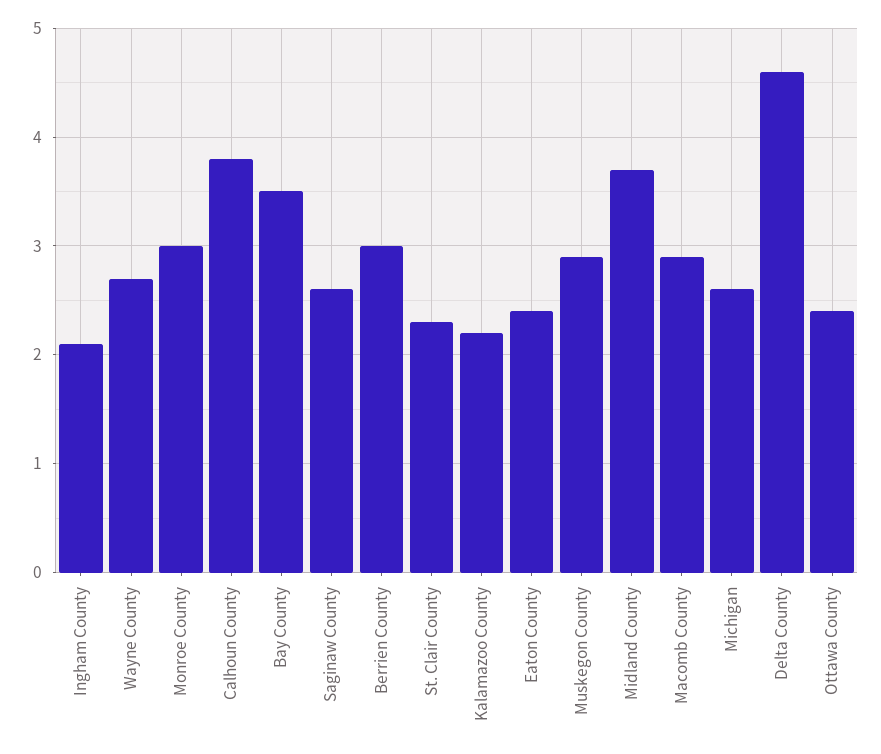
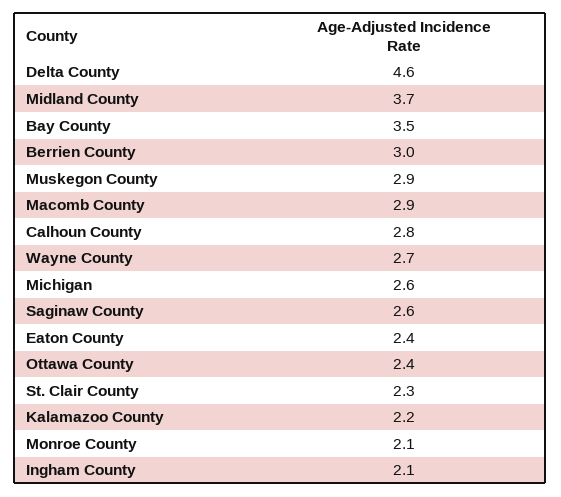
Monroe County: 3 -> 2.1
Calhoun County: 3.8 -> 2.8

